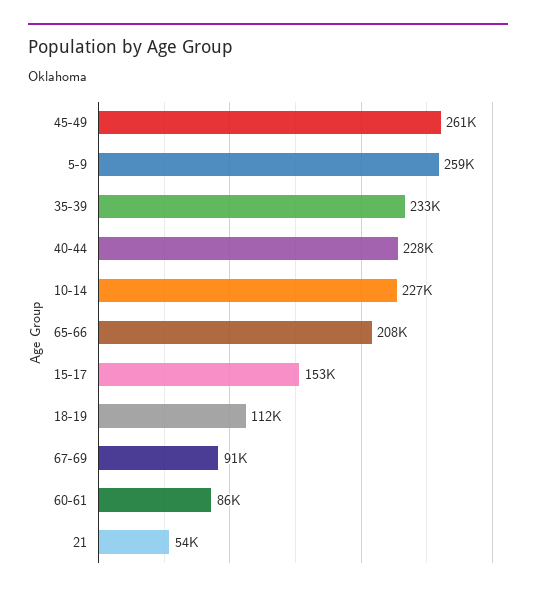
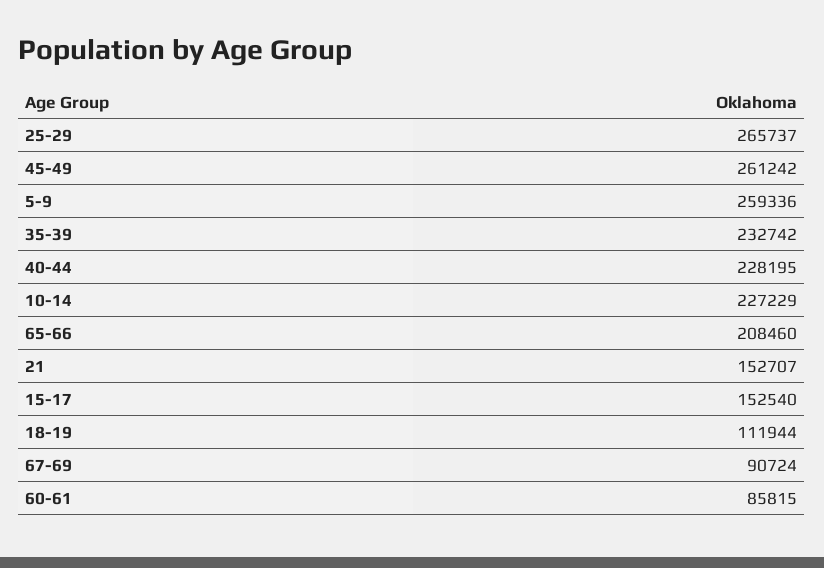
21: 54000 -> 152707
25-29: none -> 265737

